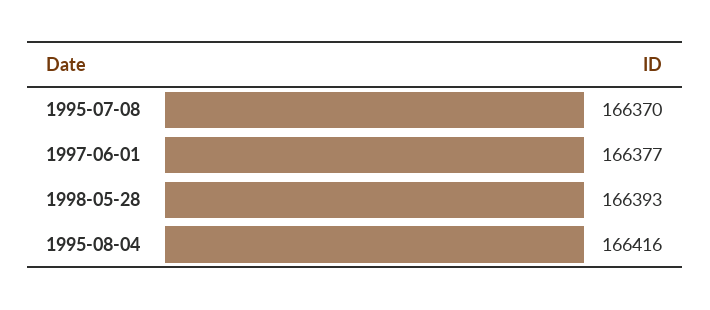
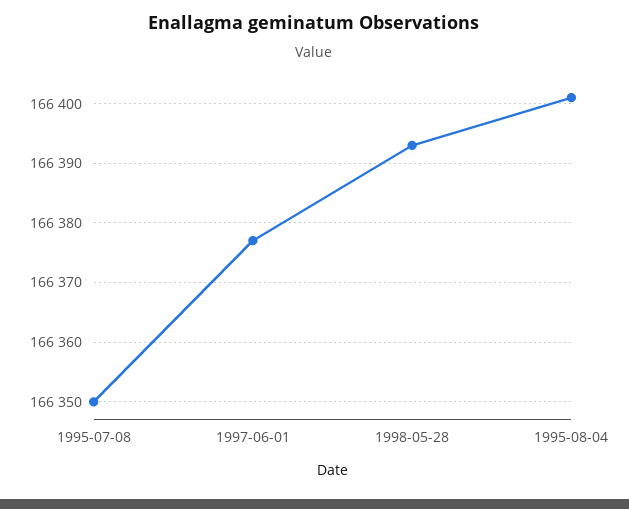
1995-07-08: 166370 -> 166350
1995-08-04: 166416 -> 166400

